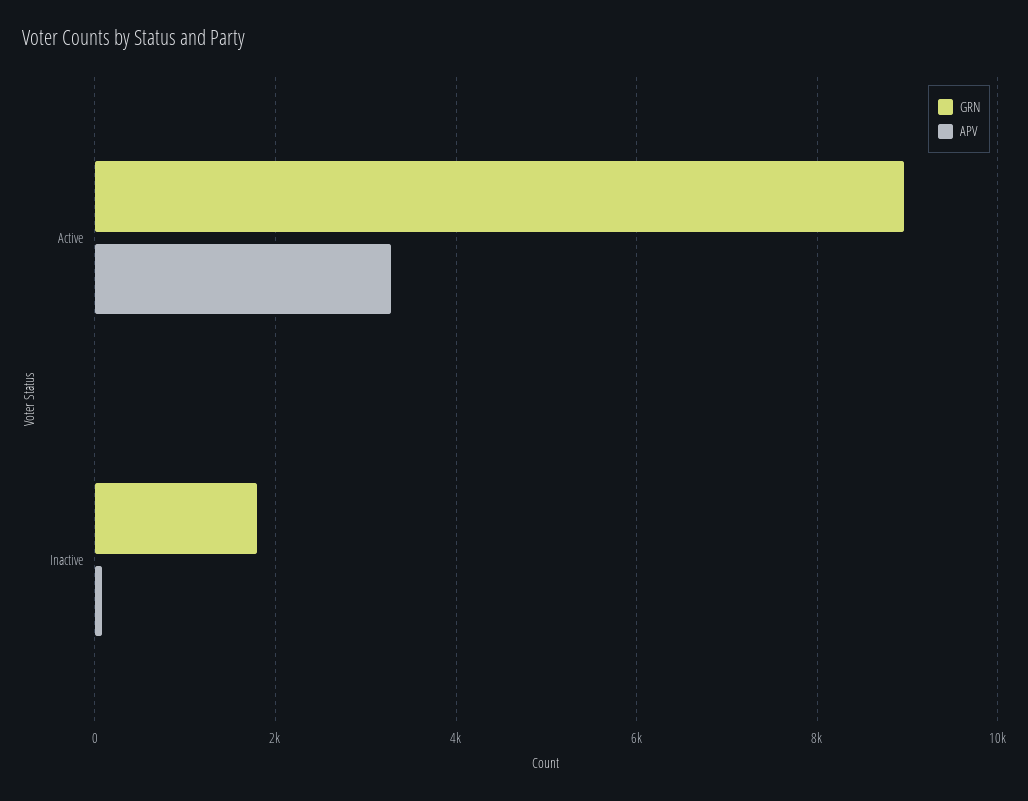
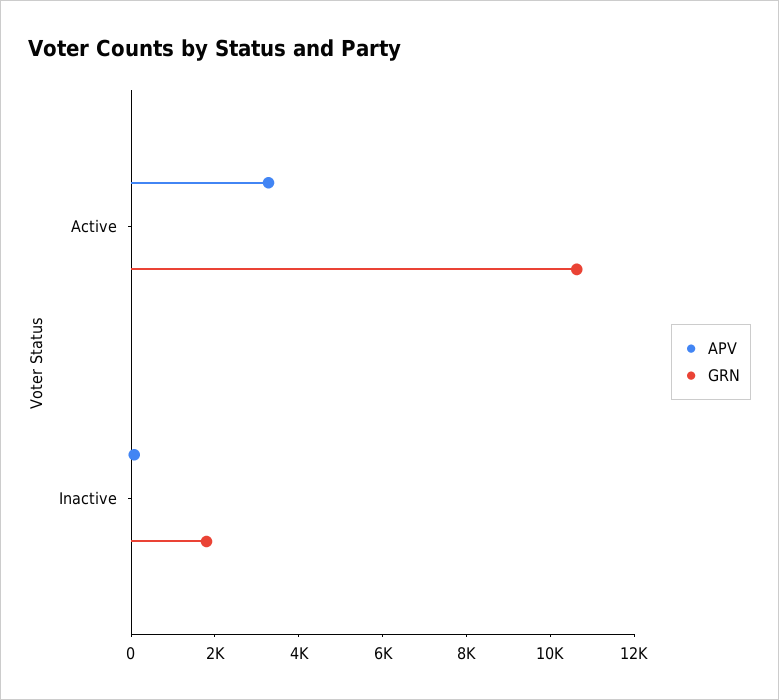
GRN, Active: 9000 -> 10500

